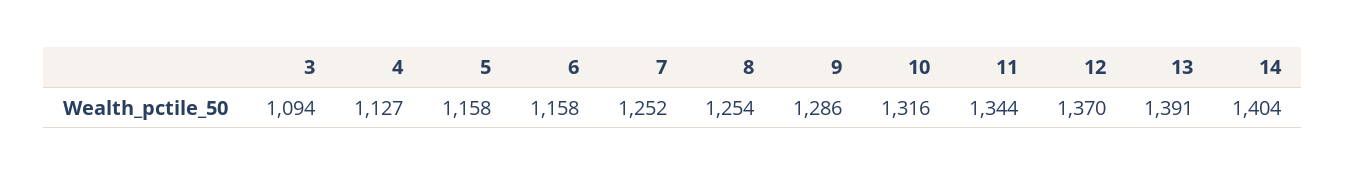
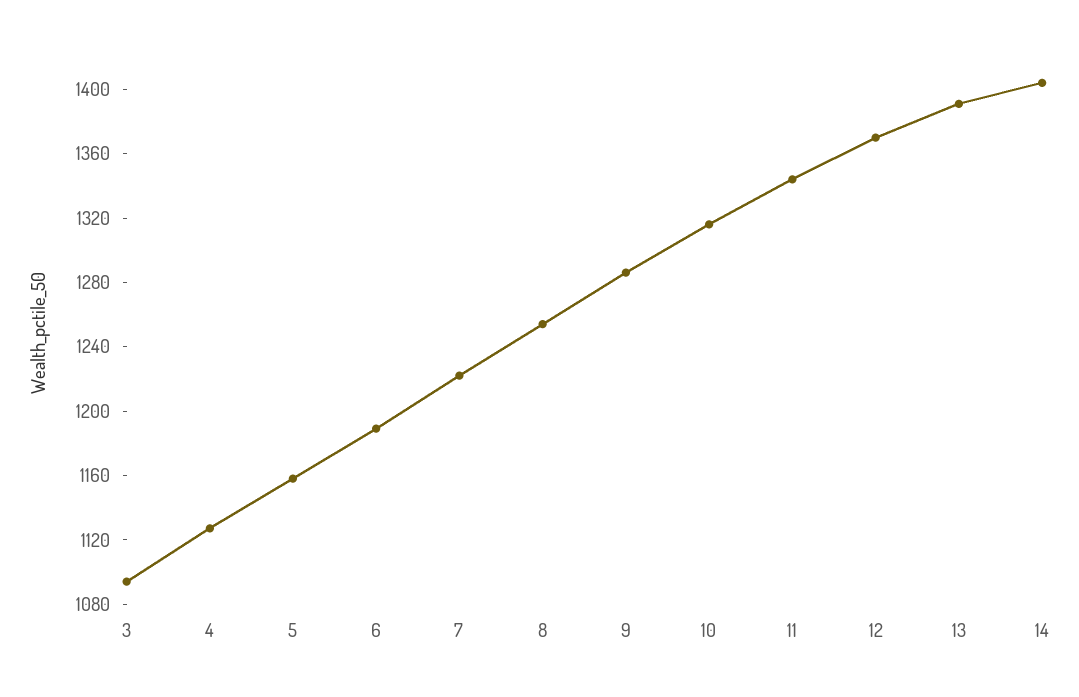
6: 1158 -> 1190
7: 1252 -> 1220

